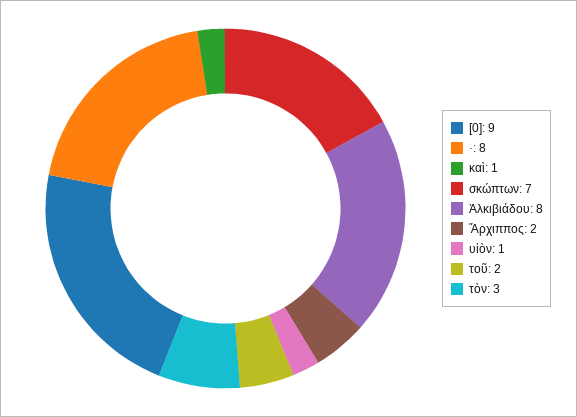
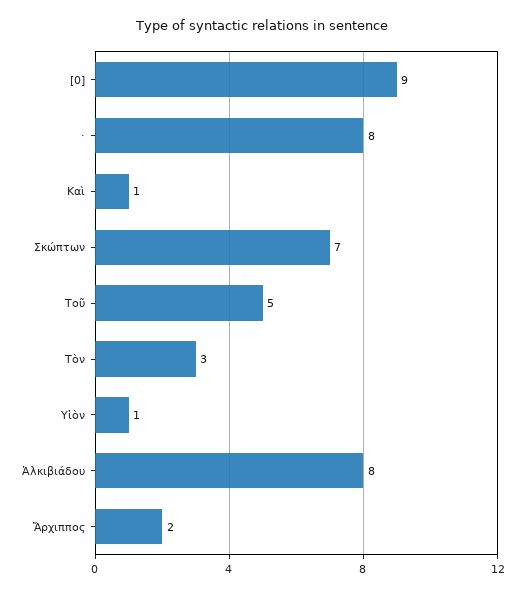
τοῦ: 2 -> 5

